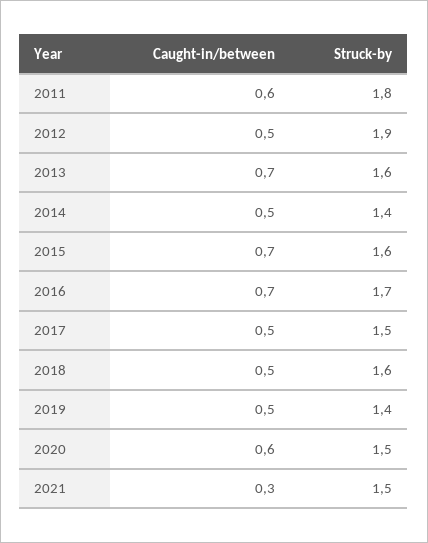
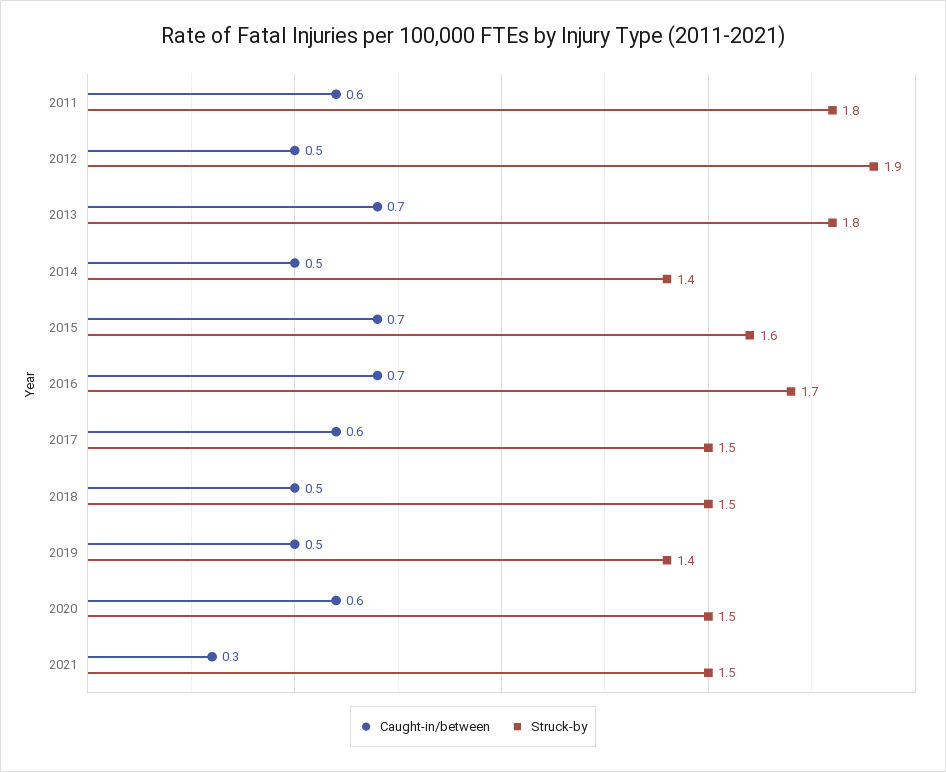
Struck-by, 2013: 1.6 -> 1.8
Caught-in/between, 2017: 0.5 -> 0.6
Struck-by, 2018: 1.6 -> 1.5

